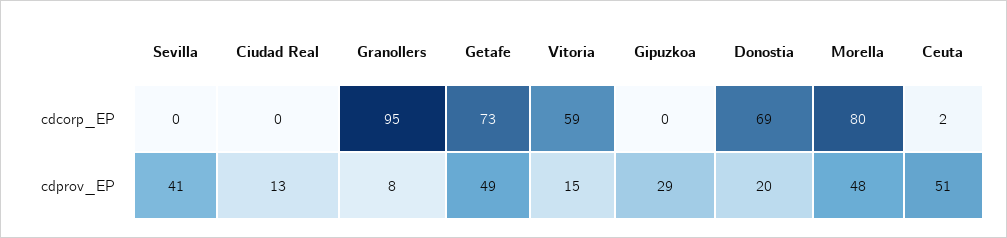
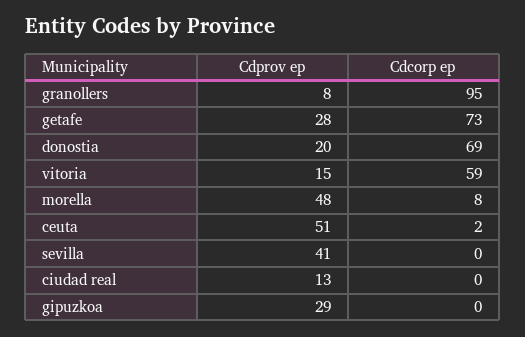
Morella, cdcorp_EP: 80 -> 8
Getafe, cdprov_EP: 49 -> 28

